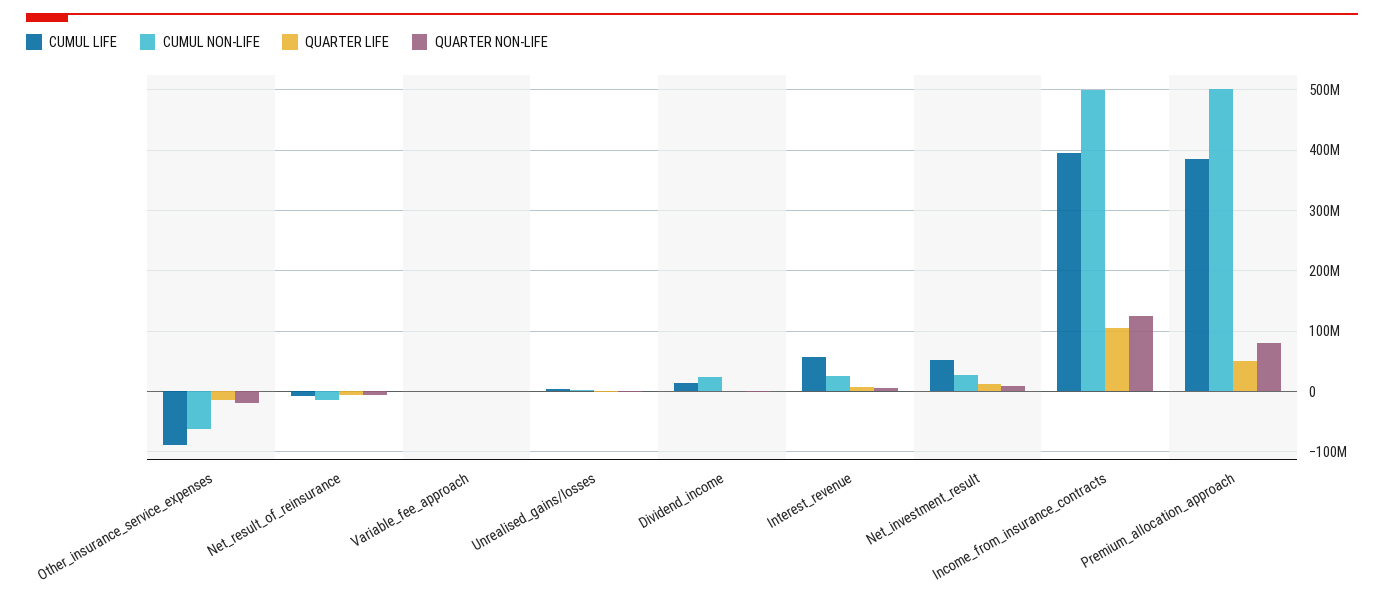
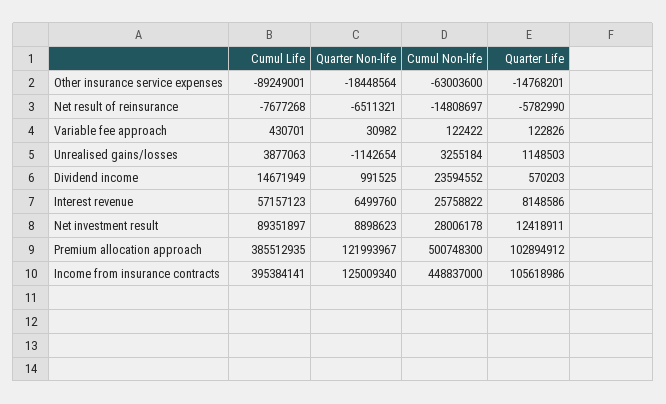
CUMUL LIFE, Net_investment_result: 50000000 -> 89351897
CUMUL NON-LIFE, Income_from_insurance_contracts: 500000000 -> 448837000
QUARTER LIFE, Premium_allocation_approach: 50000000 -> 102894912
QUARTER NON-LIFE, Premium_allocation_approach: 80000000 -> 121993967

